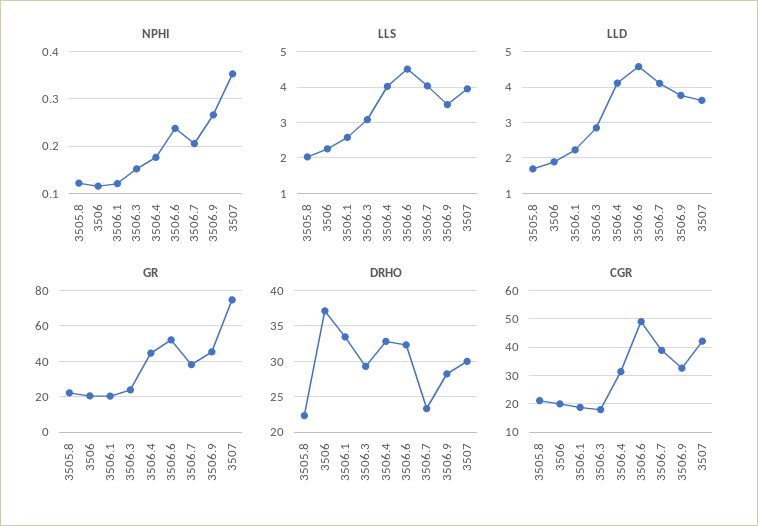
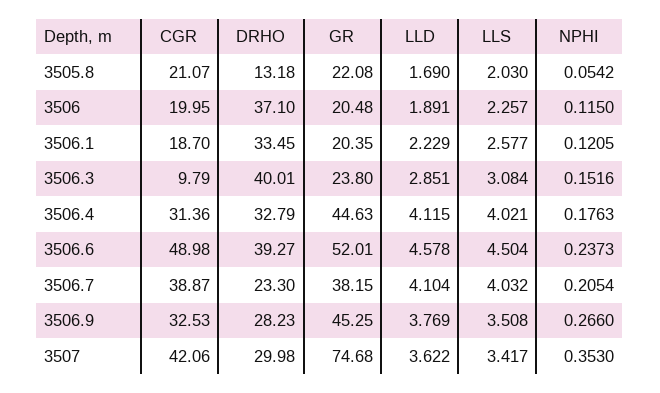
NPHI, 3505.8: 0.12 -> 0.0542
LLS, 3507: 4 -> 3.417
DRHO, 3505.8: 22 -> 13.18
DRHO, 3506.3: 29 -> 40.01
DRHO, 3506.6: 32 -> 39.27
CGR, 3506.3: 17.5 -> 9.79

